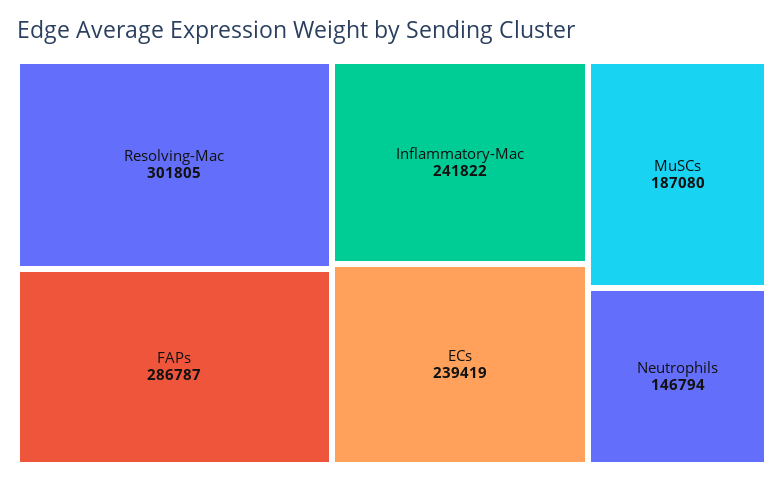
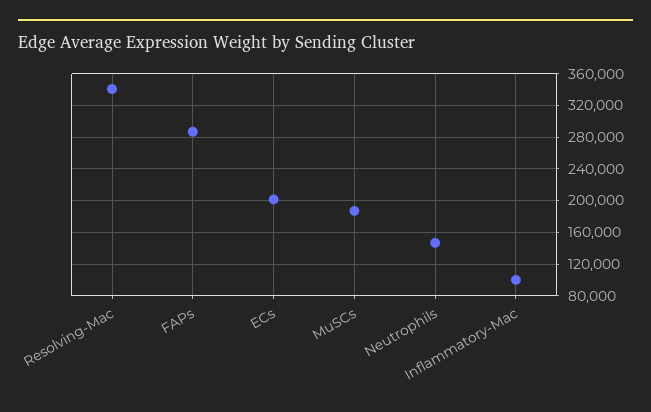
Resolving-Mac: 301805 -> 340000
Inflammatory-Mac: 241822 -> 100000
ECs: 239419 -> 200000

